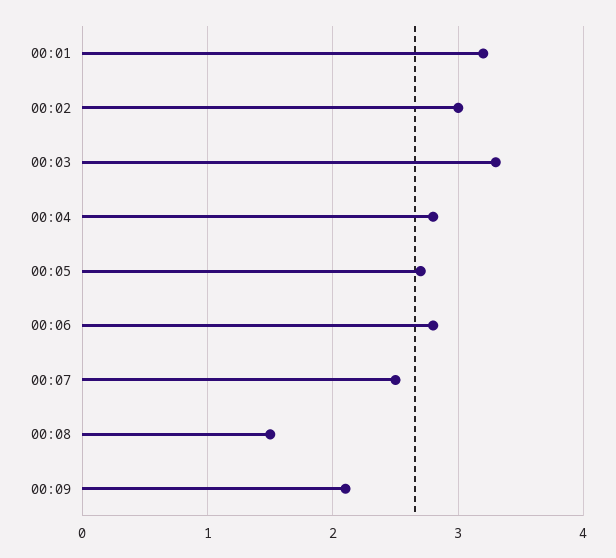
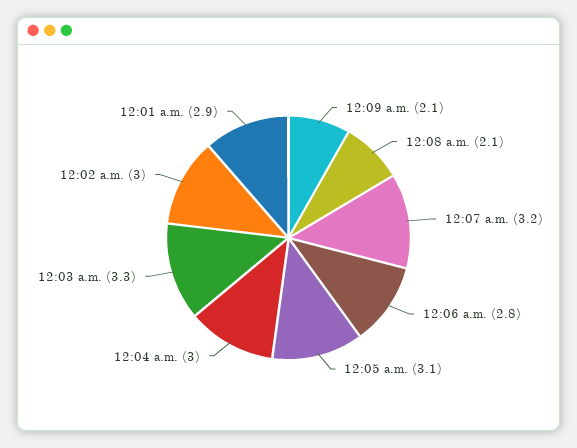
00:01: 3.2 -> 2.9
00:04: 2.8 -> 3
00:05: 2.7 -> 3.1
00:07: 2.5 -> 3.2
00:08: 1.5 -> 2.1

